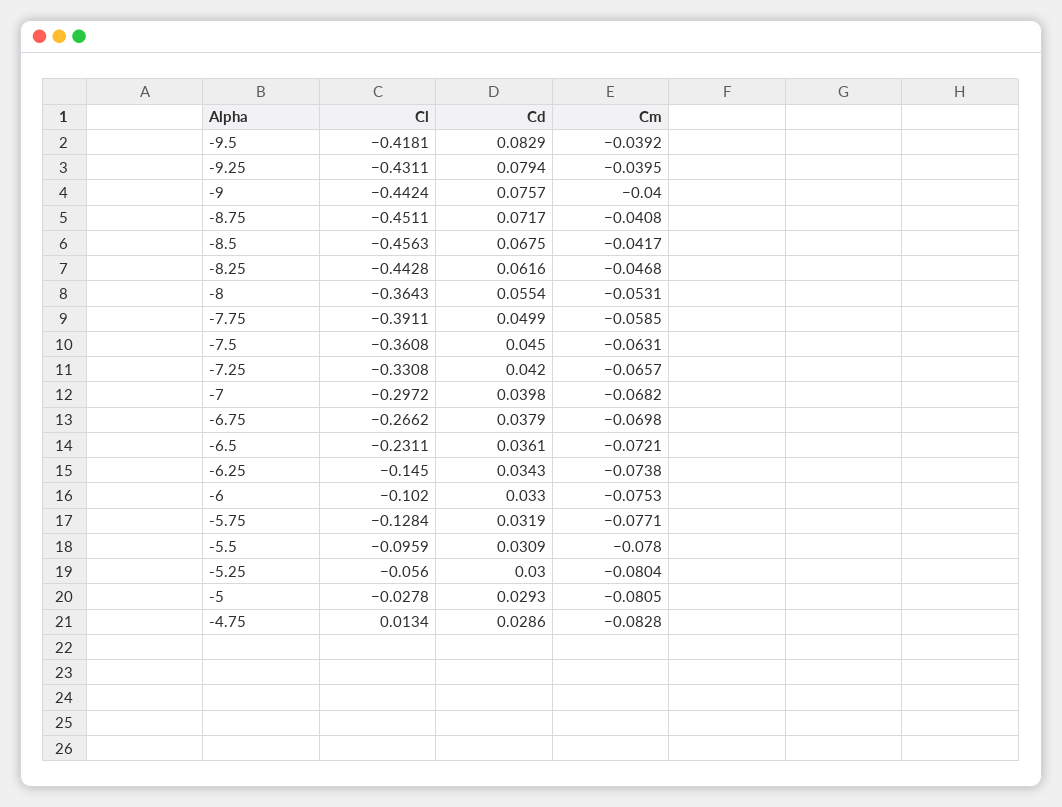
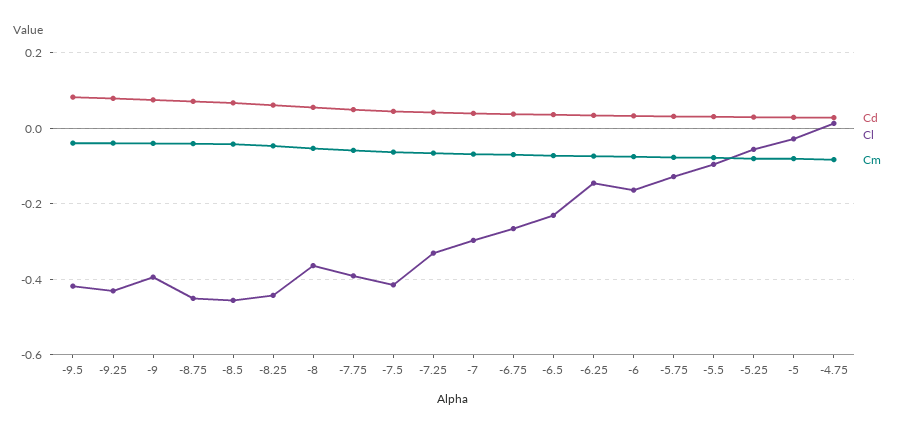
Cl, -9: -0.4424 -> -0.4
Cl, -7.5: -0.3608 -> -0.42
Cl, -6: -0.102 -> -0.16

